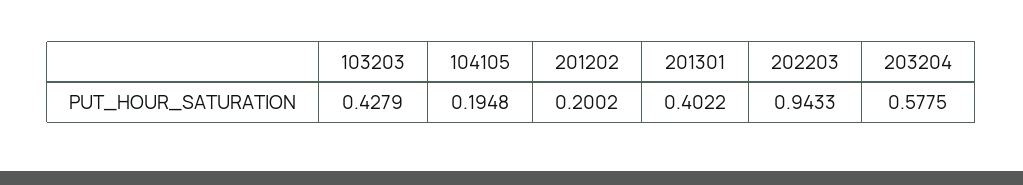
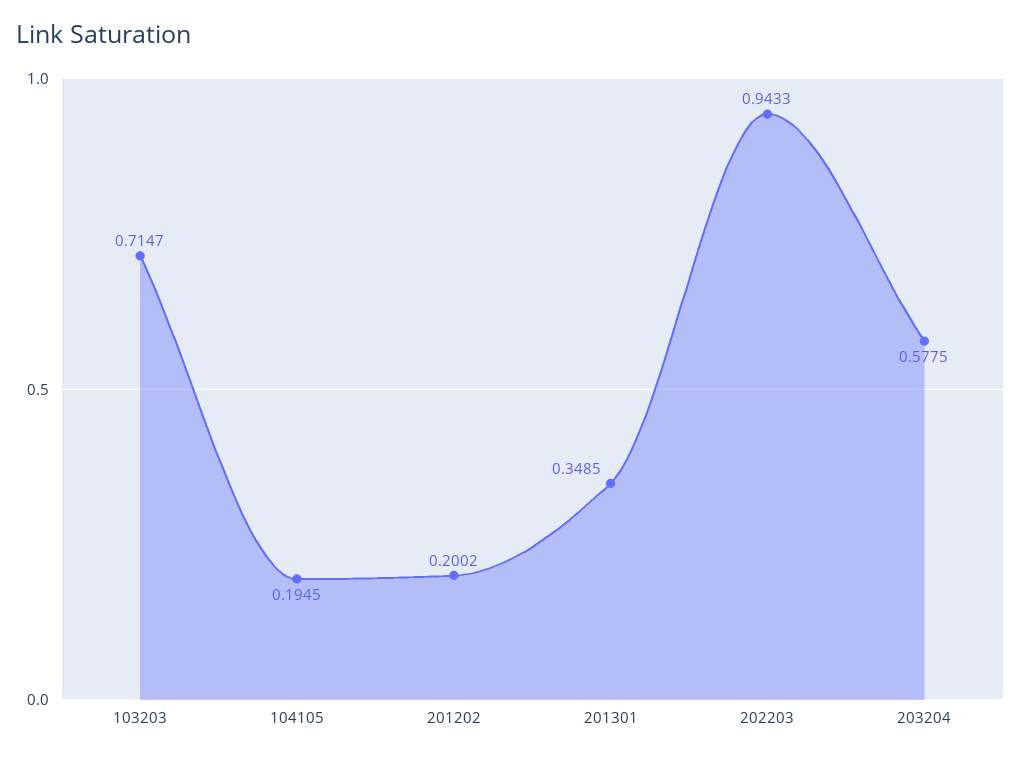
103203: 0.4279 -> 0.7147
104105: 0.1948 -> 0.1945
201301: 0.4022 -> 0.3485

